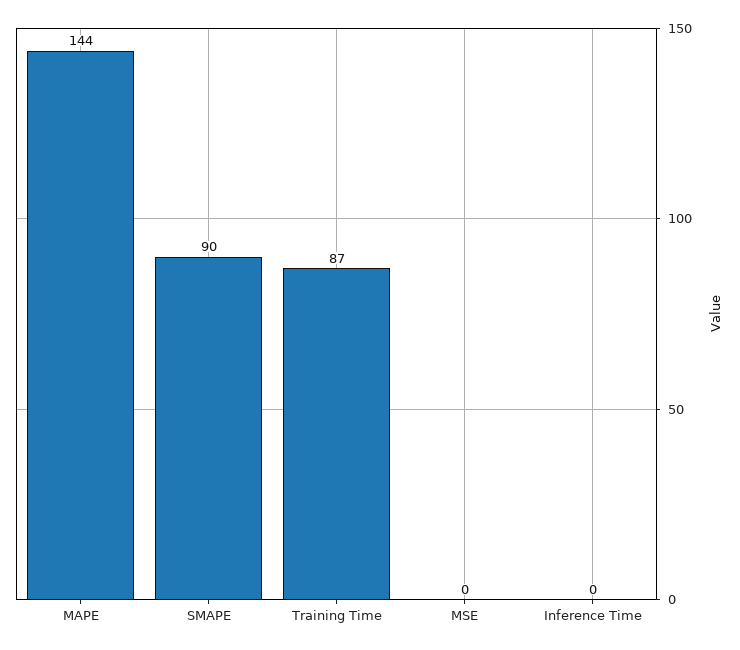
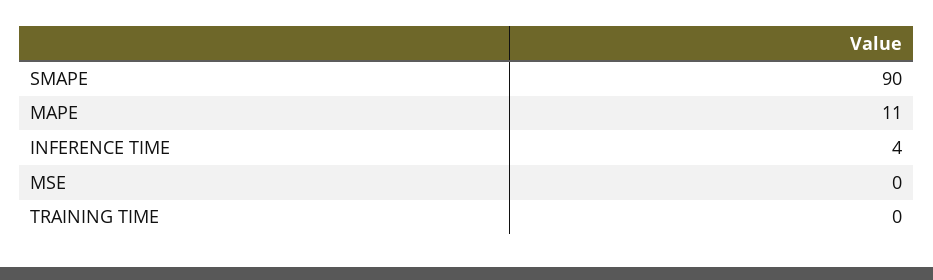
MAPE: 144 -> 11
Training Time: 87 -> 0
Inference Time: 0 -> 4

